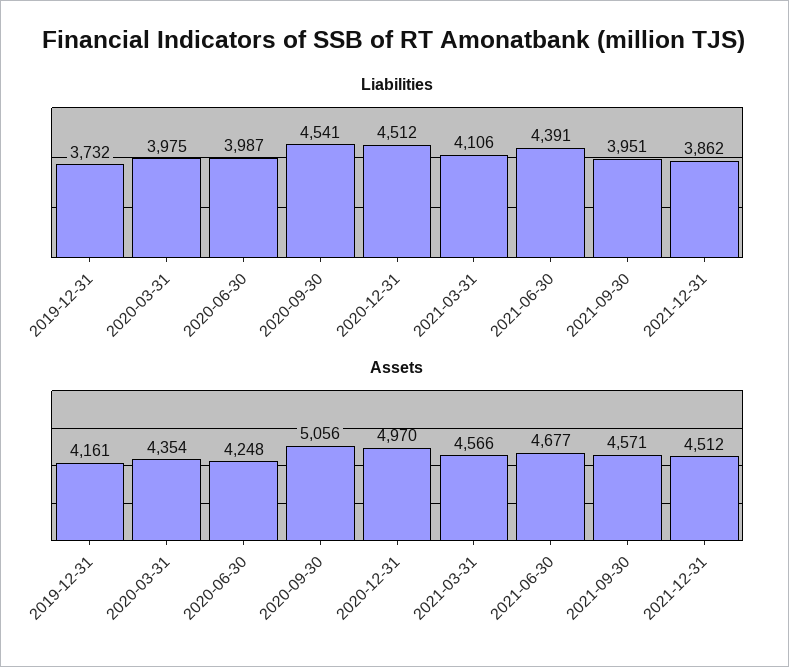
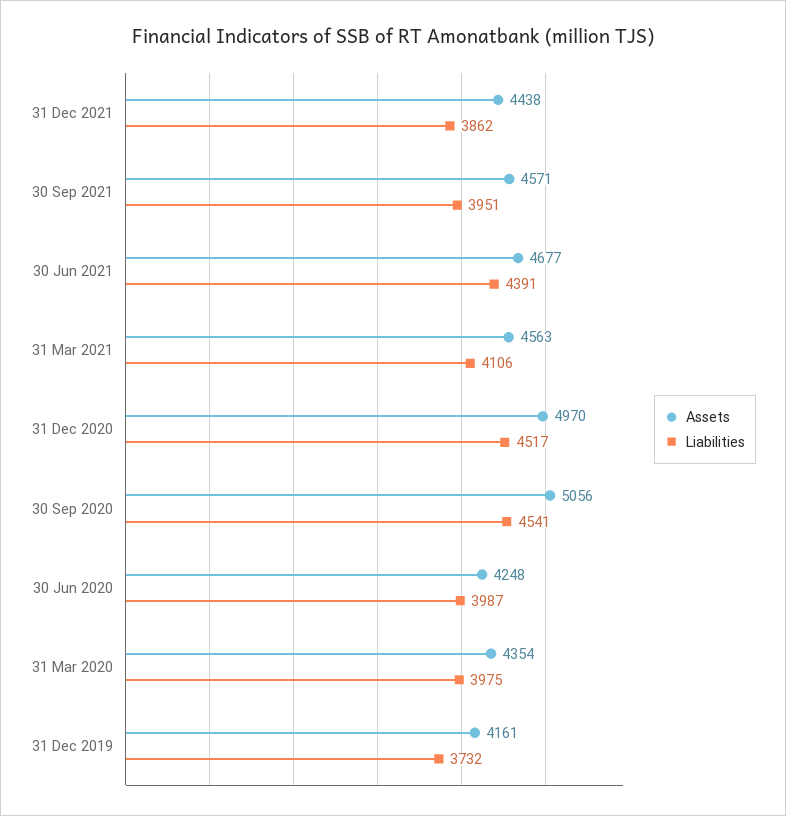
Liabilities, 2020-12-31: 4512 -> 4517
Assets, 2021-03-31: 4566 -> 4563
Assets, 2021-12-31: 4512 -> 4438

